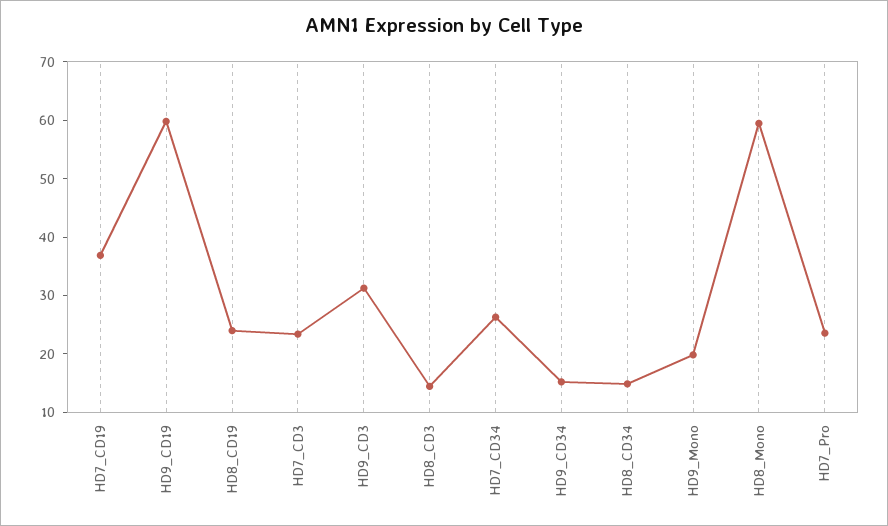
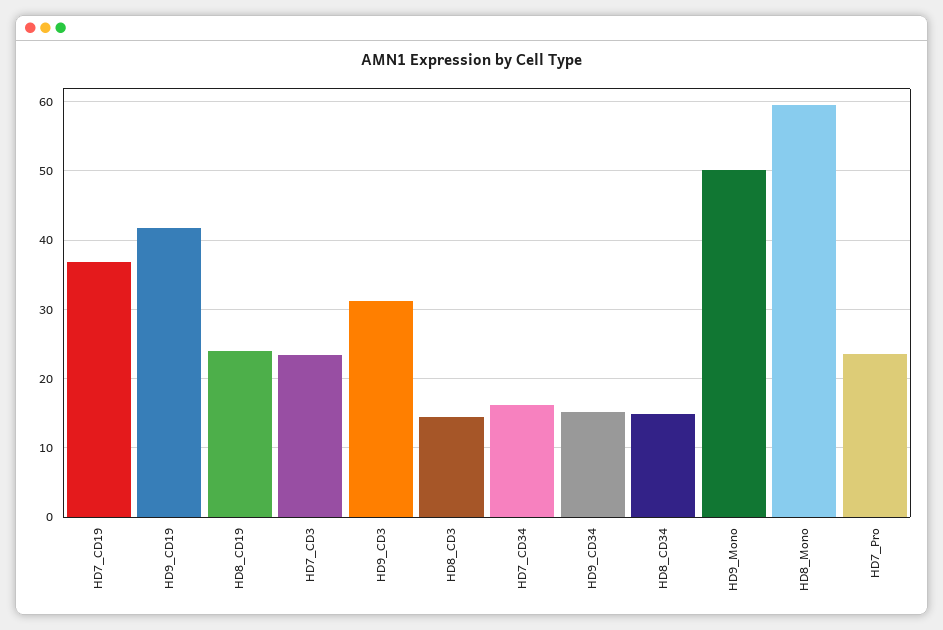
HD9_CD19: 60 -> 42
HD7_CD34: 26 -> 16
HD9_Mono: 20 -> 50

